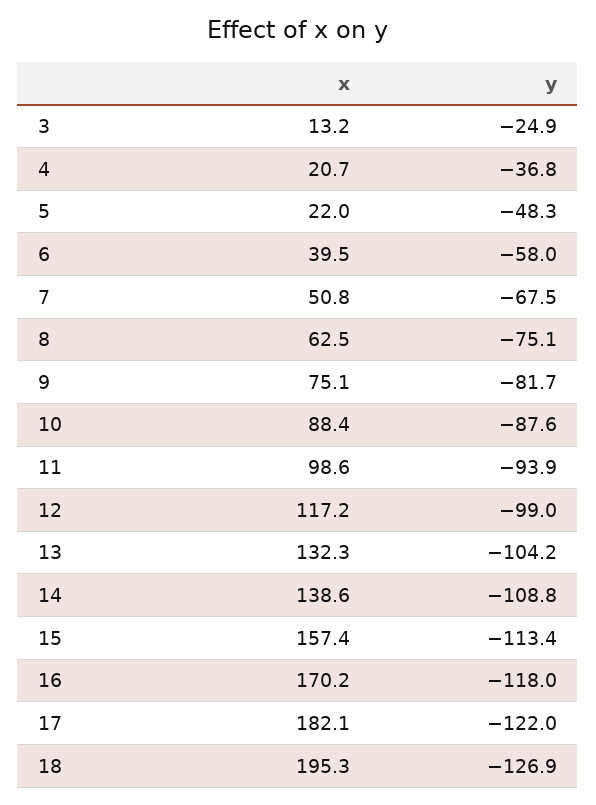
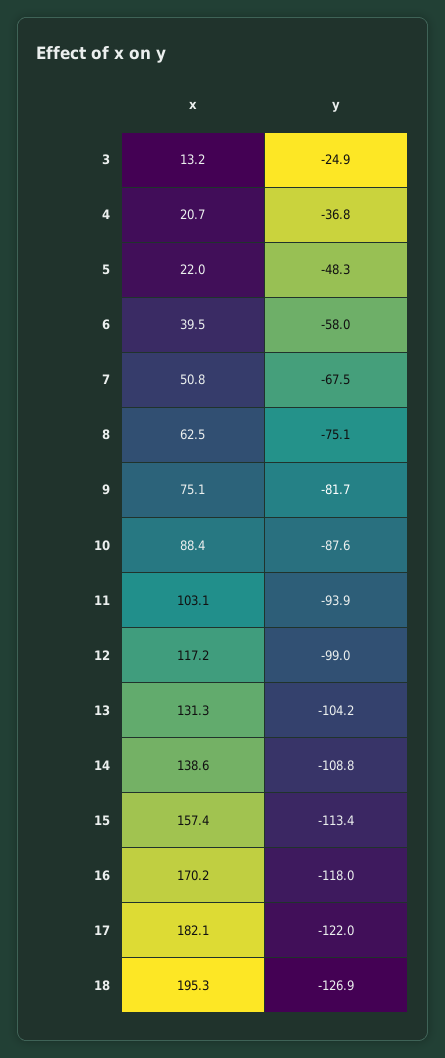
x, 11: 98.6 -> 103.1
x, 13: 132.3 -> 131.3

